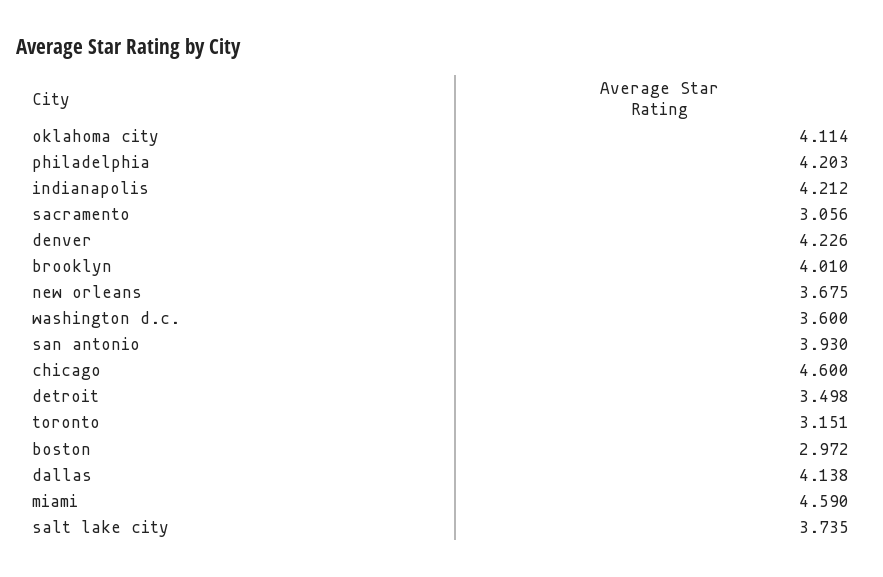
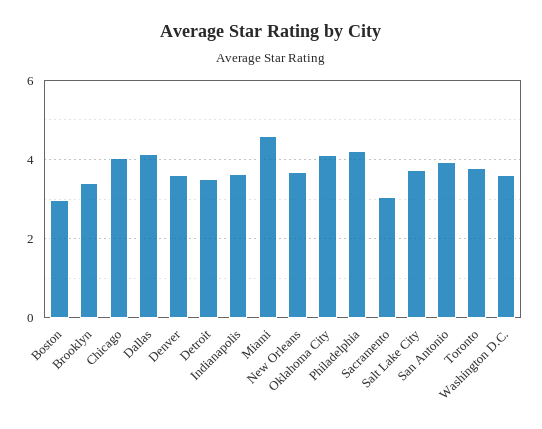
indianapolis: 4.212 -> 3.6
denver: 4.226 -> 3.6
brooklyn: 4.01 -> 3.4
chicago: 4.6 -> 4
toronto: 3.151 -> 3.8

